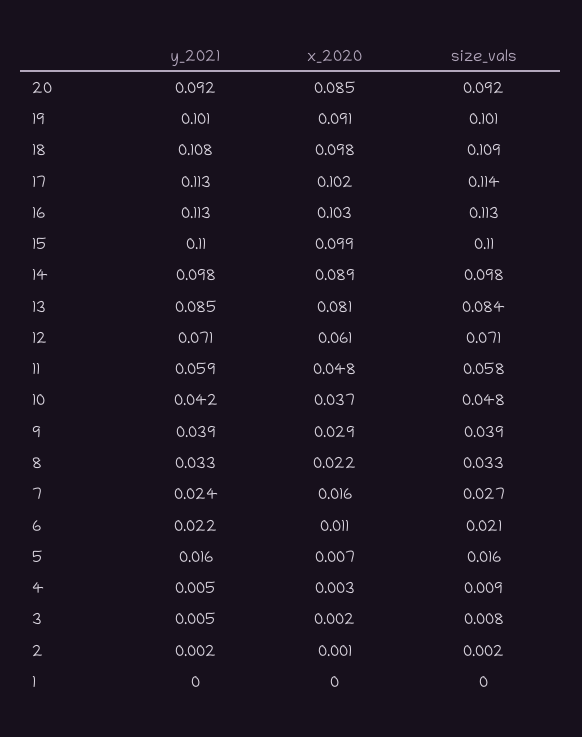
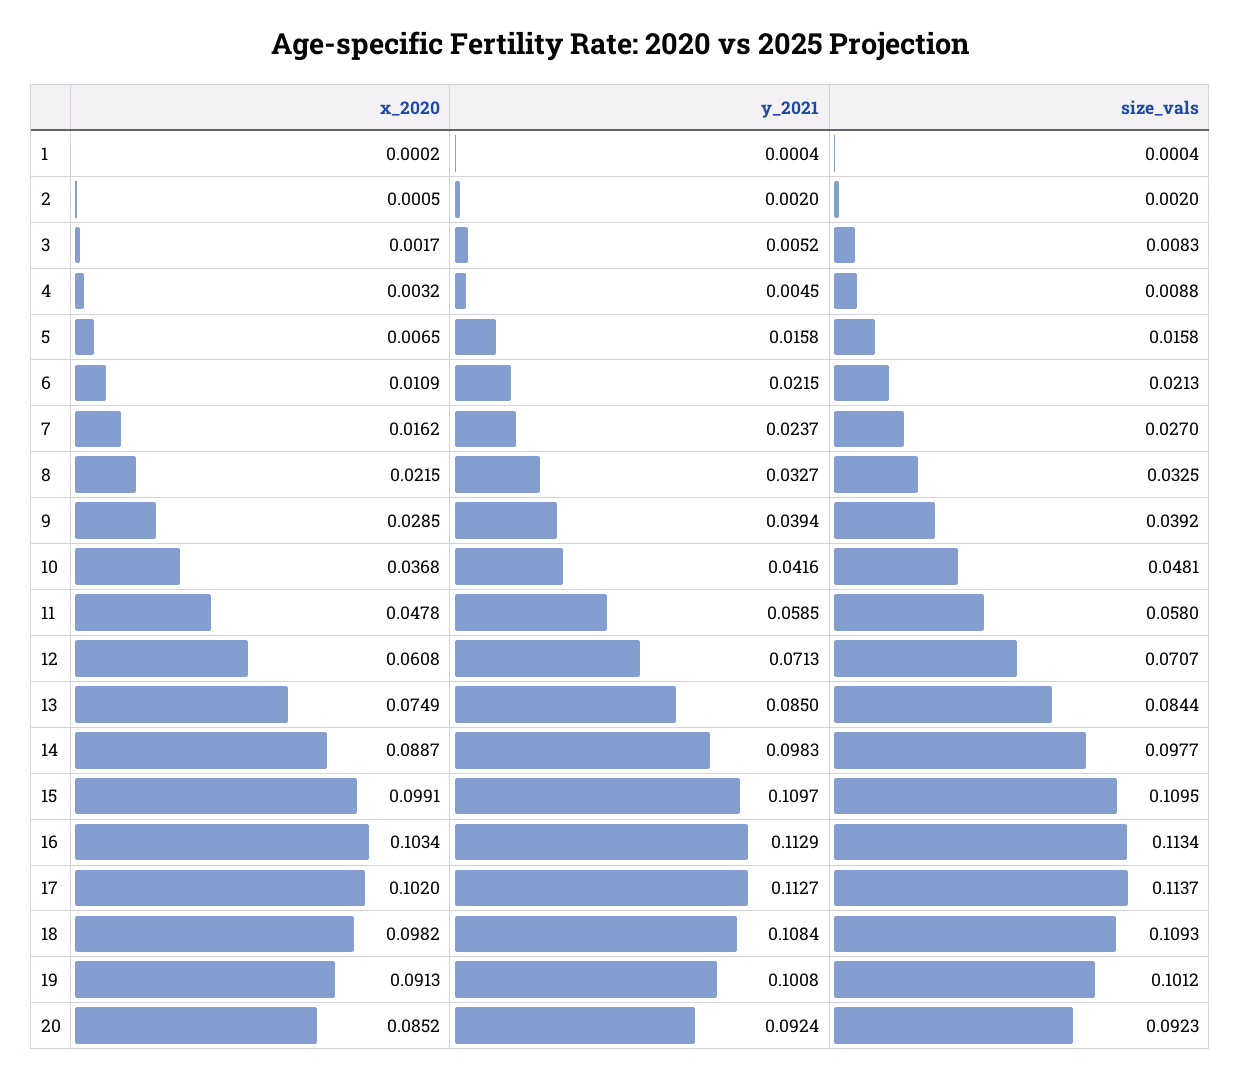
x_2020, 13: 0.081 -> 0.0749

